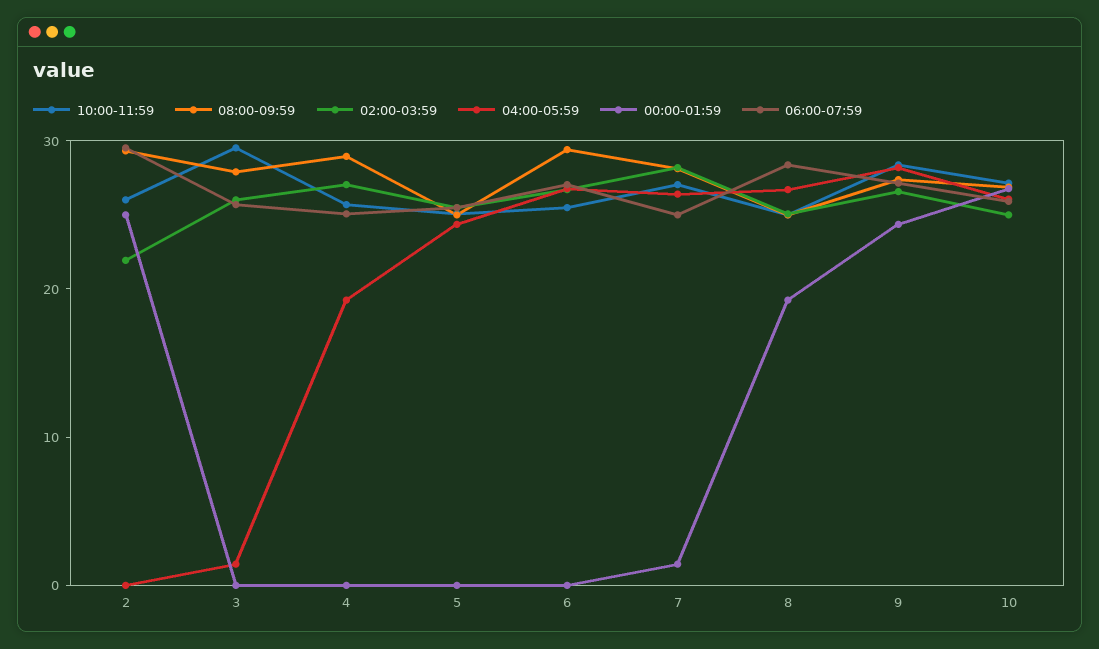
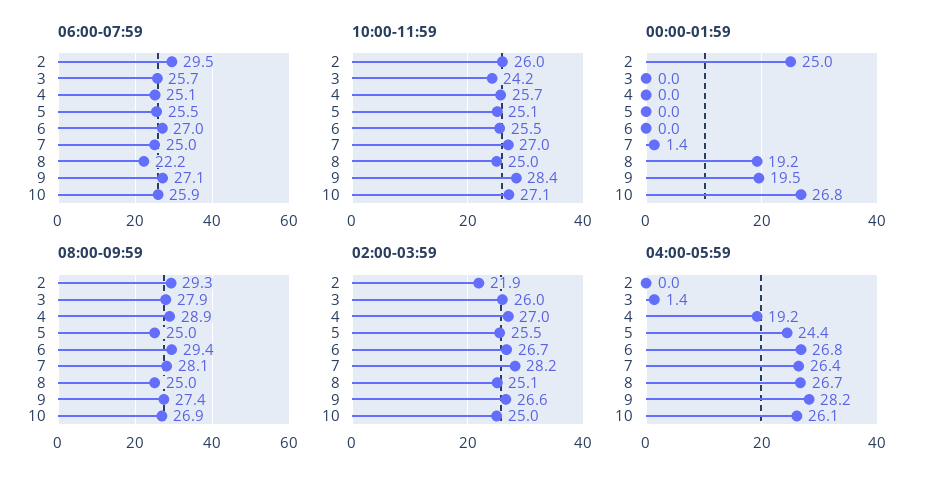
10:00-11:59, 3: 30 -> 24.2
06:00-07:59, 8: 28 -> 22.2
00:00-01:59, 9: 24 -> 19.5

